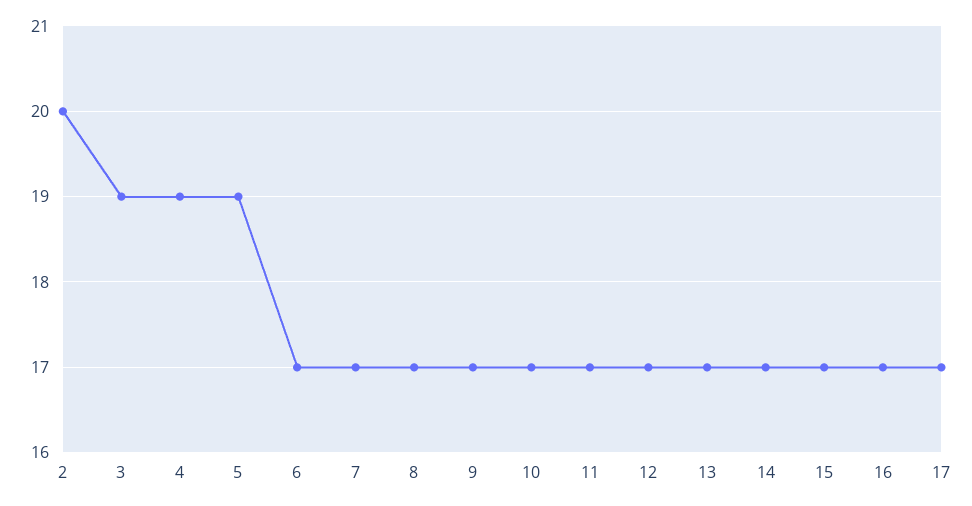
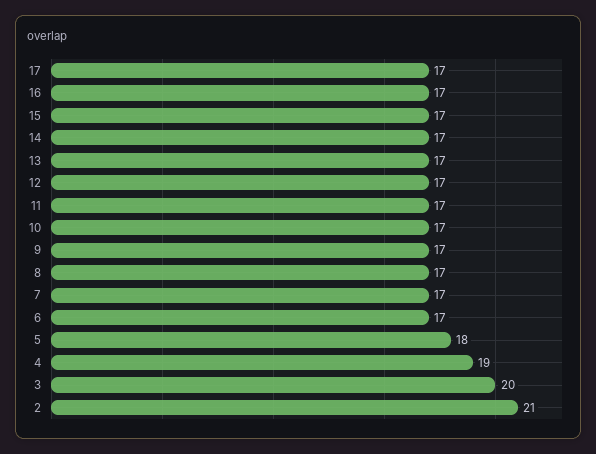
2: 20 -> 21
3: 19 -> 20
5: 19 -> 18

